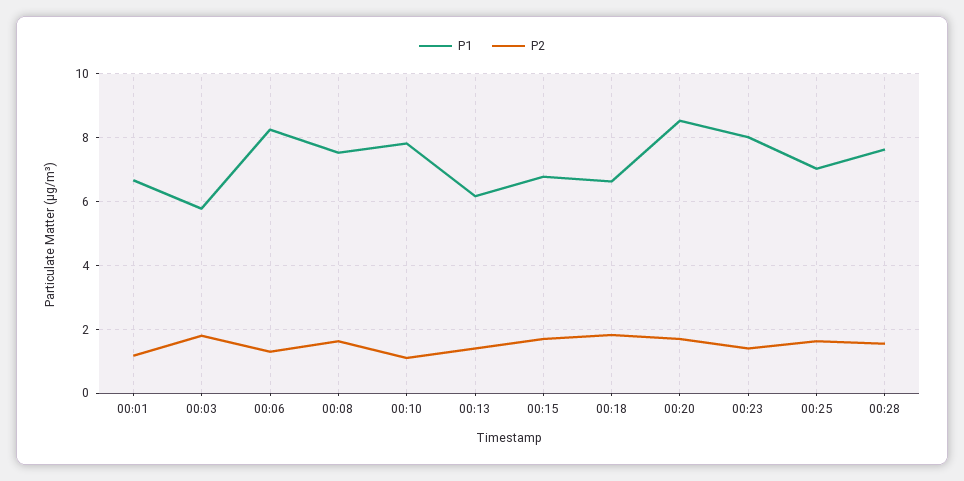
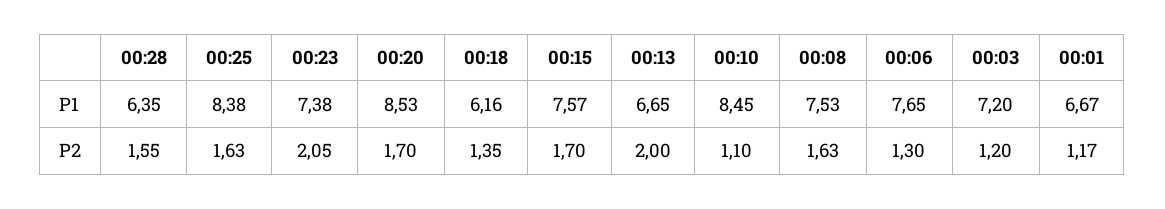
P1, 00:03: 5.8 -> 7.2
P2, 00:03: 1.8 -> 1.2
P1, 00:06: 8.2 -> 7.65
P1, 00:10: 7.8 -> 8.45
P1, 00:13: 6.2 -> 6.65
P2, 00:13: 1.4 -> 2
P1, 00:15: 6.8 -> 7.57
P1, 00:18: 6.6 -> 6.16
P2, 00:18: 1.8 -> 1.35
P1, 00:23: 8 -> 7.38
P2, 00:23: 1.4 -> 2.05
P1, 00:25: 7 -> 8.38
P1, 00:28: 7.6 -> 6.35

